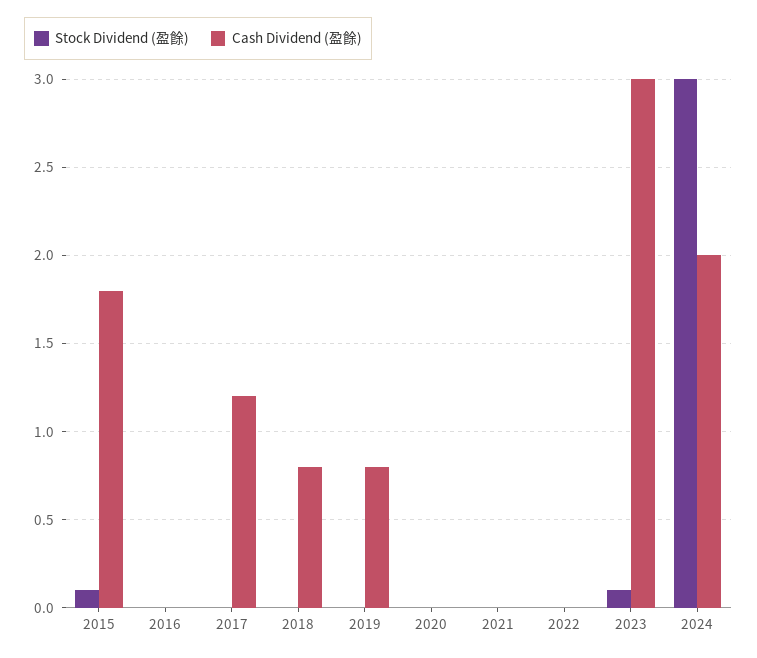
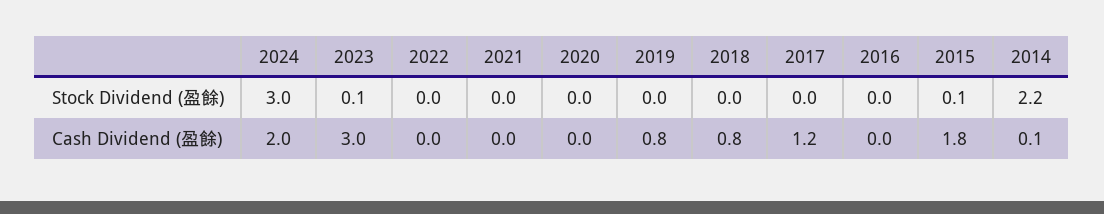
Stock Dividend (盈餘), 2014: none -> 2.2
Cash Dividend (盈餘), 2014: none -> 0.1

